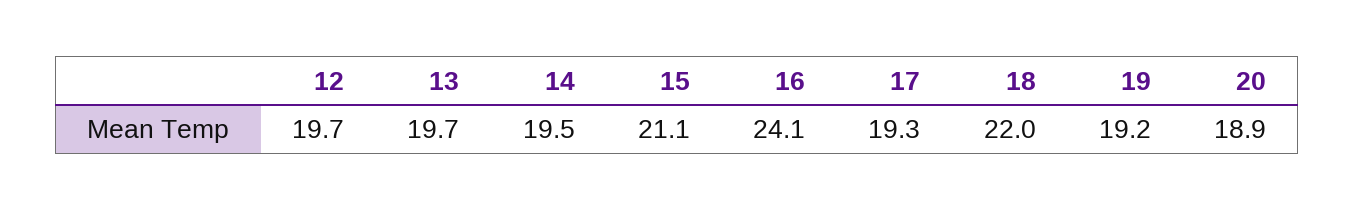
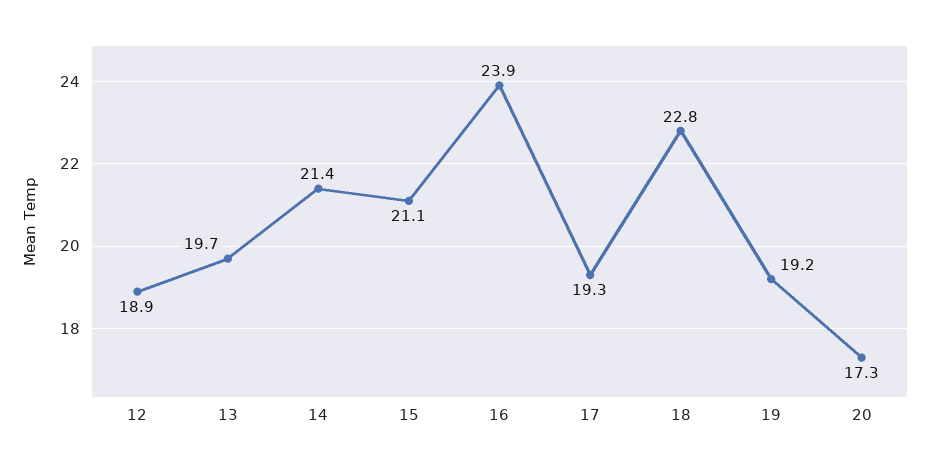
12: 19.7 -> 18.9
14: 19.5 -> 21.4
16: 24.1 -> 23.9
18: 22 -> 22.8
20: 18.9 -> 17.3

